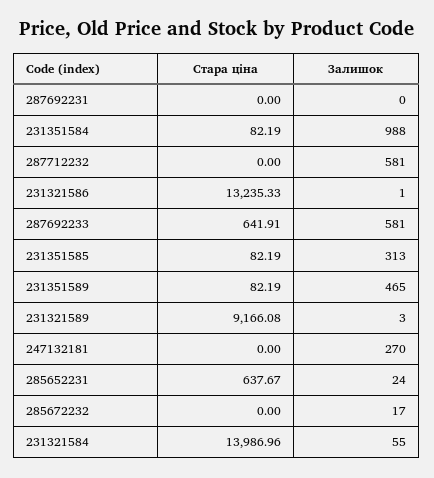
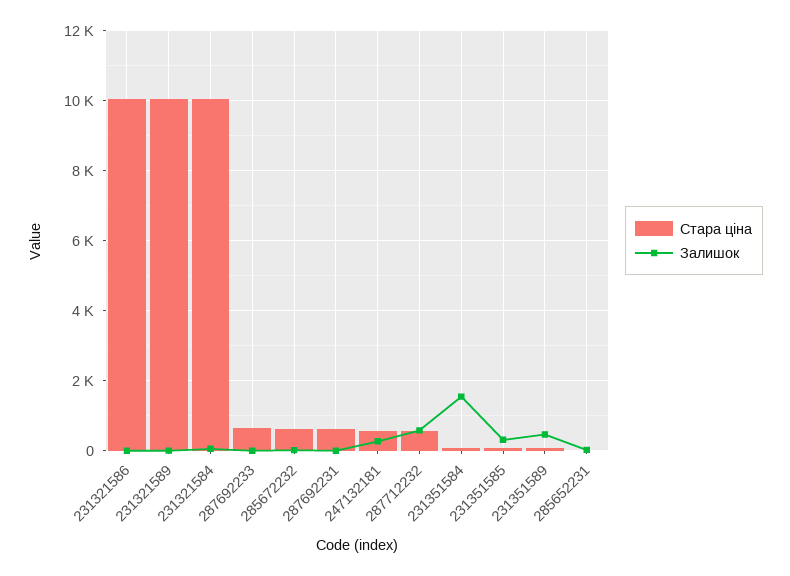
Стара ціна, 287692231: 0 -> 600
Залишок, 231351584: 988 -> 1600
Стара ціна, 287712232: 0 -> 600
Стара ціна, 231321586: 13235.33 -> 10000
Залишок, 287692233: 581 -> 0
Стара ціна, 231321589: 9166.08 -> 10000
Стара ціна, 247132181: 0 -> 600
Стара ціна, 285652231: 637.67 -> 0
Стара ціна, 285672232: 0 -> 600
Стара ціна, 231321584: 13986.96 -> 10000

